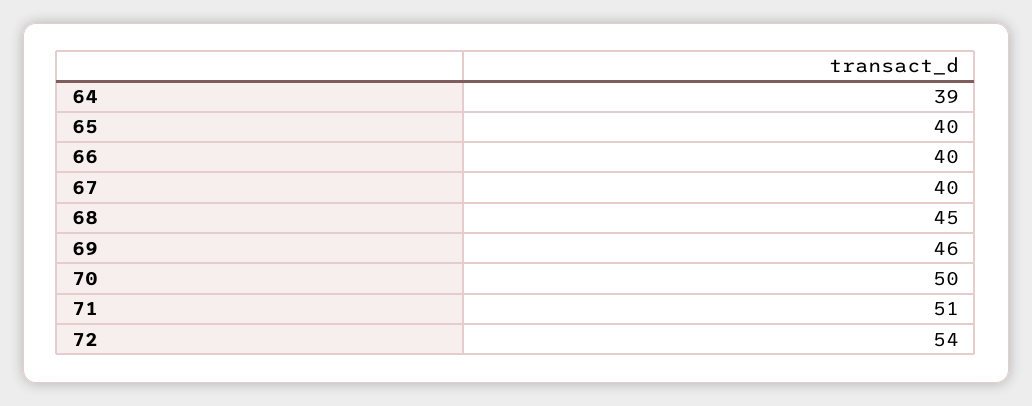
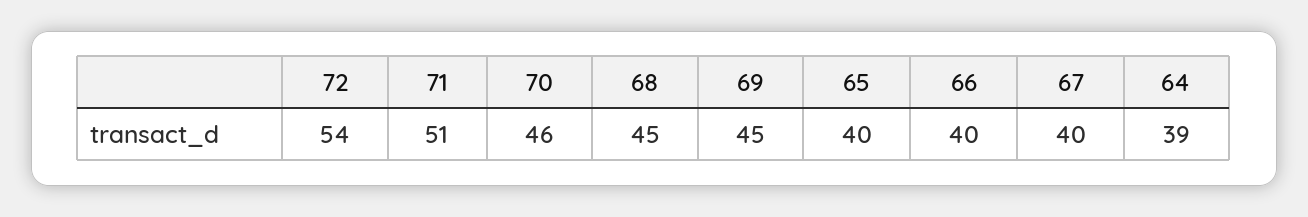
69: 46 -> 45
70: 50 -> 46

